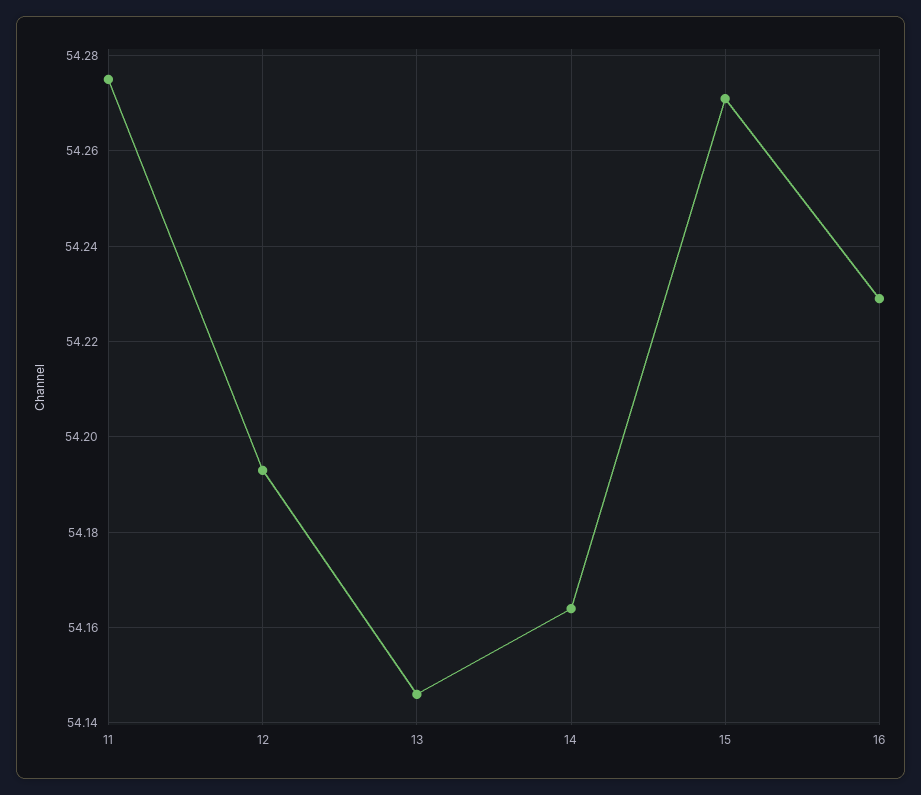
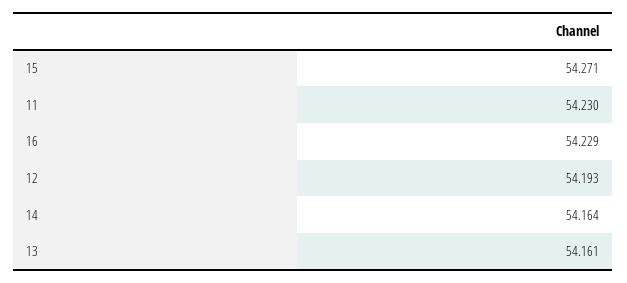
11: 54.275 -> 54.23
13: 54.145 -> 54.161

